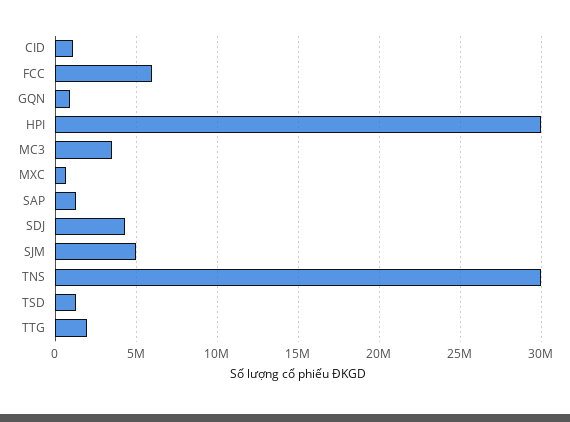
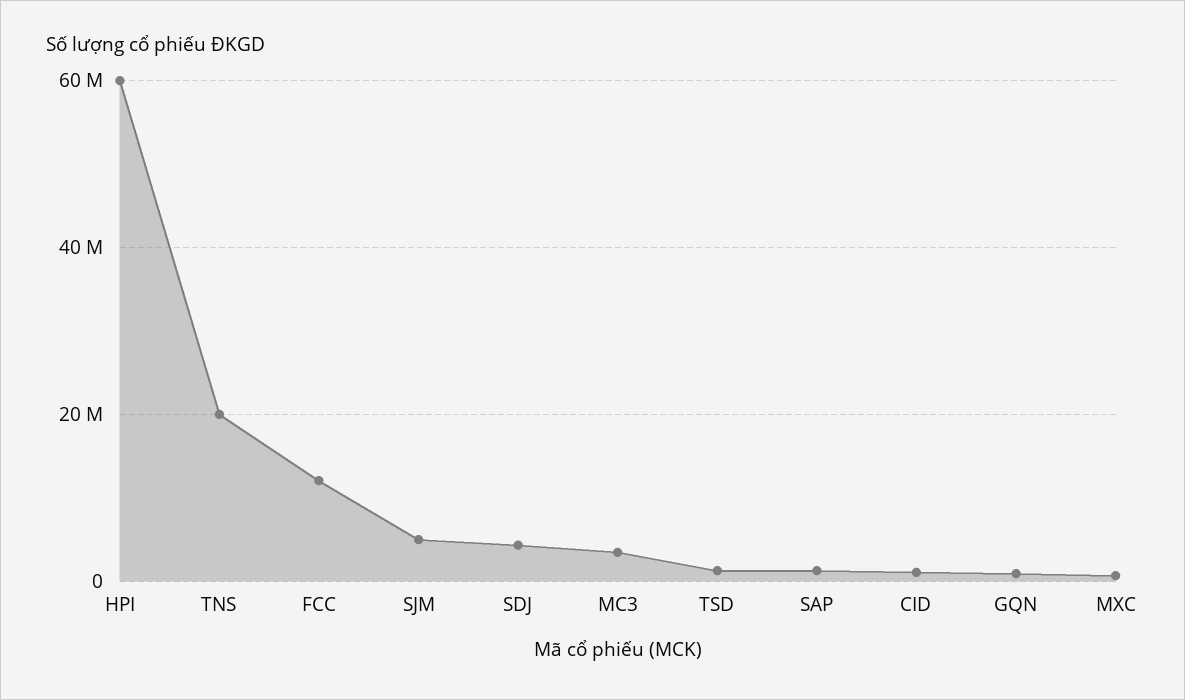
FCC: 6000000 -> 12000000
HPI: 30000000 -> 60000000
TNS: 30000000 -> 20000000
TTG: 2000000 -> none

